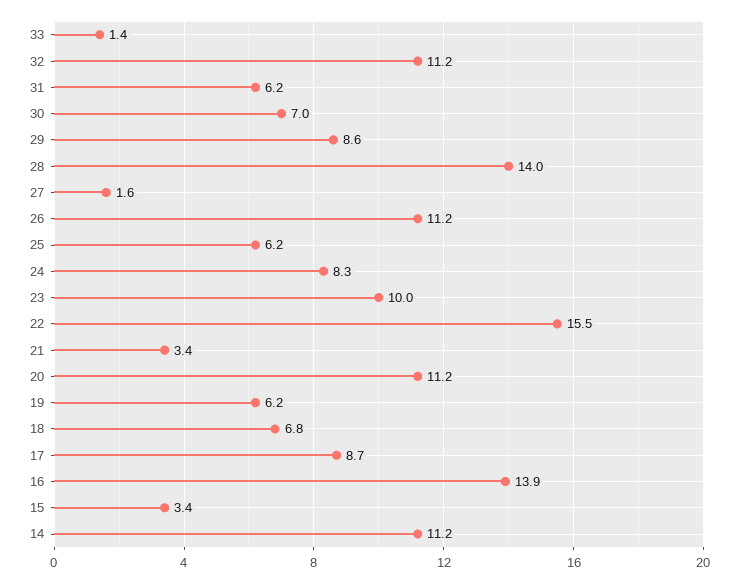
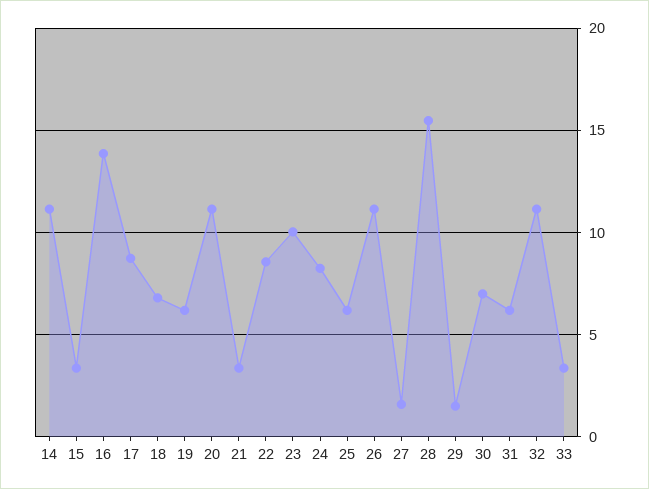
33: 1.4 -> 3.5
29: 8.6 -> 1.5
28: 14 -> 15.5
22: 15.5 -> 8.5

